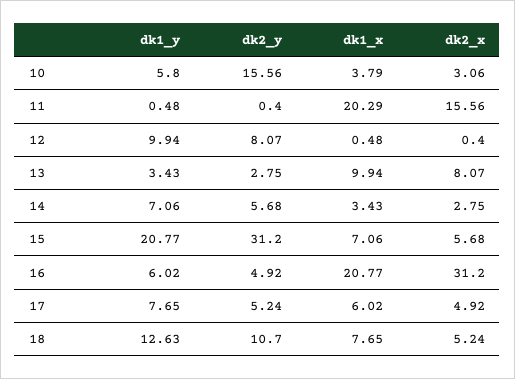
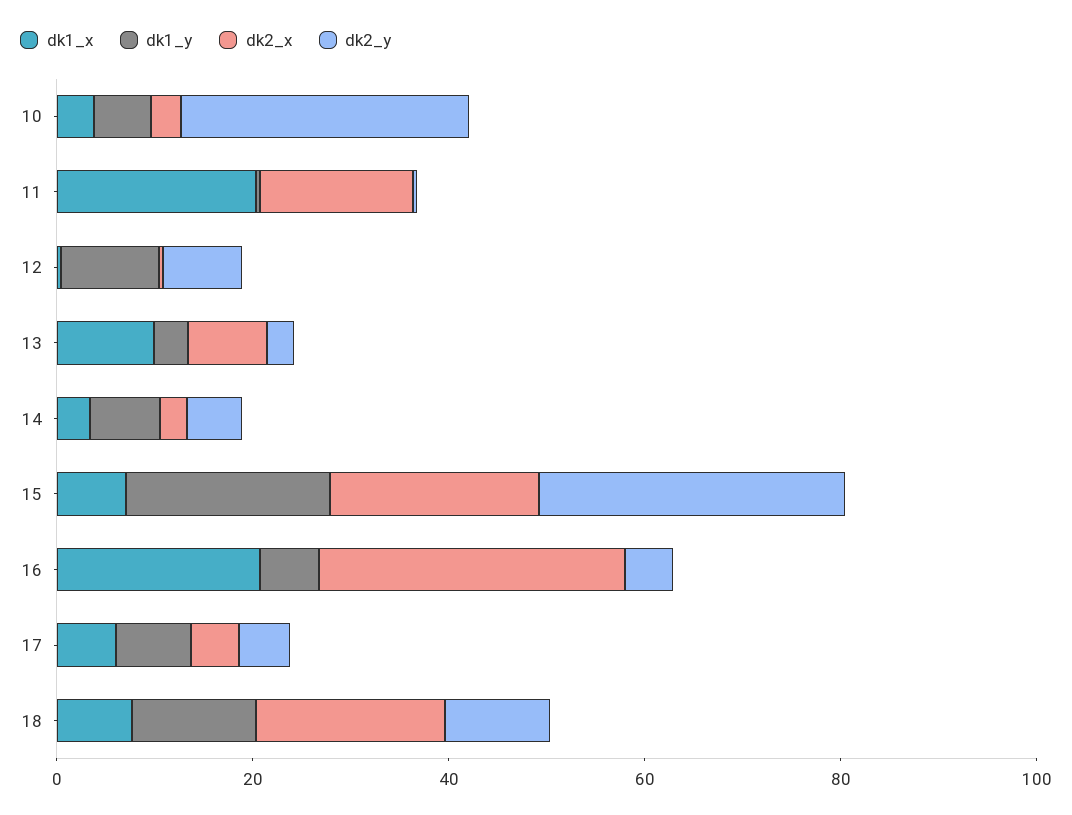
dk2_y, 10: 15.56 -> 30
dk2_x, 15: 5.68 -> 20
dk2_x, 18: 5.24 -> 20

